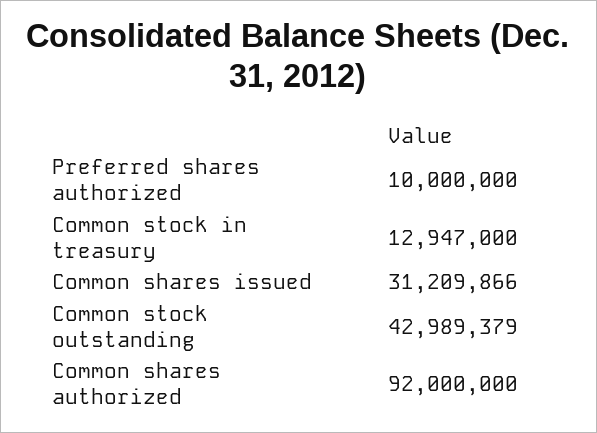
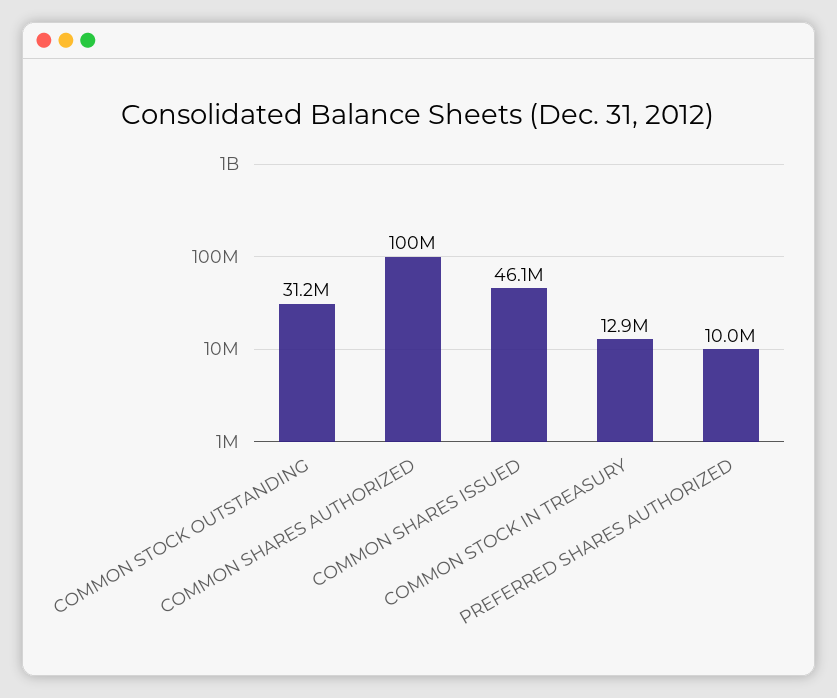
Common shares issued: 31209866 -> 46100000
Common stock outstanding: 42989379 -> 31200000
Common shares authorized: 92000000 -> 100000000

